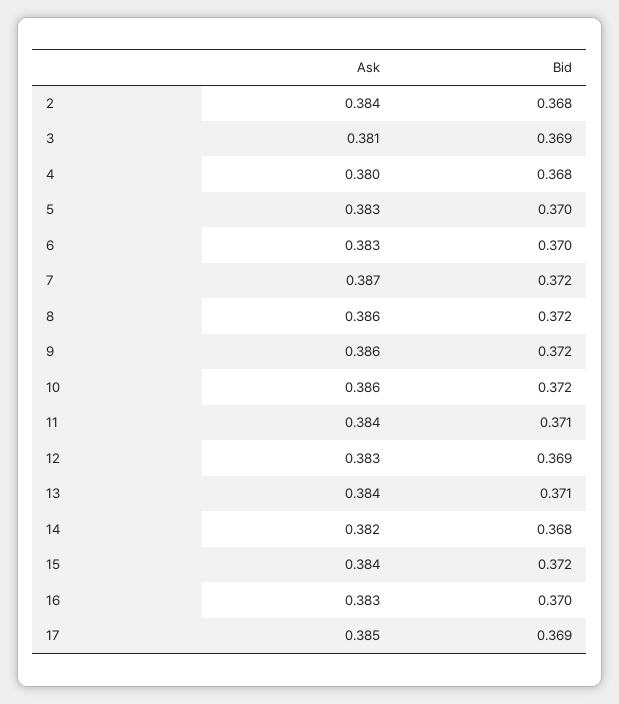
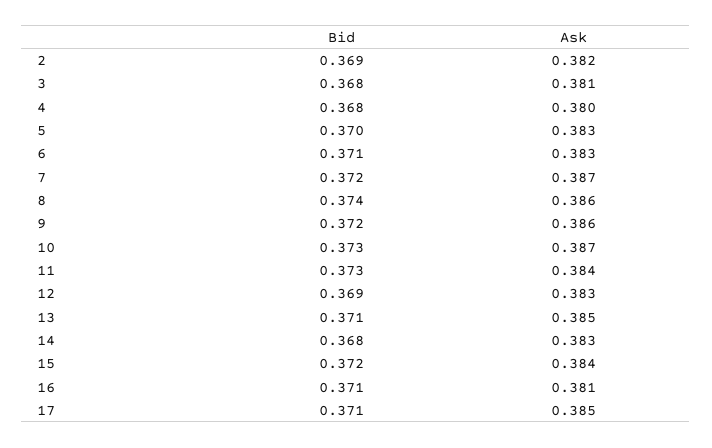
Ask, 2: 0.384 -> 0.382
Bid, 2: 0.368 -> 0.369
Bid, 3: 0.369 -> 0.368
Bid, 6: 0.37 -> 0.371
Bid, 8: 0.372 -> 0.374
Ask, 10: 0.386 -> 0.387
Bid, 10: 0.372 -> 0.373
Bid, 11: 0.371 -> 0.373
Ask, 13: 0.384 -> 0.385
Ask, 14: 0.382 -> 0.383
Ask, 16: 0.383 -> 0.381
Bid, 16: 0.37 -> 0.371
Bid, 17: 0.369 -> 0.371

